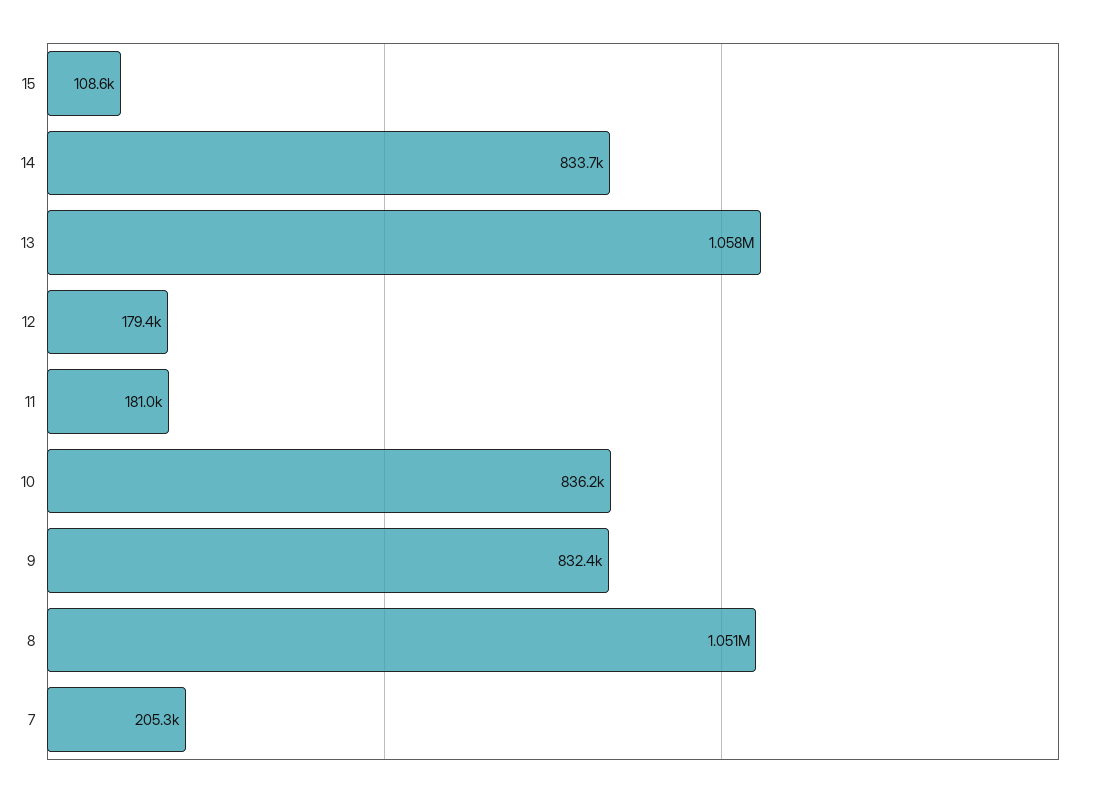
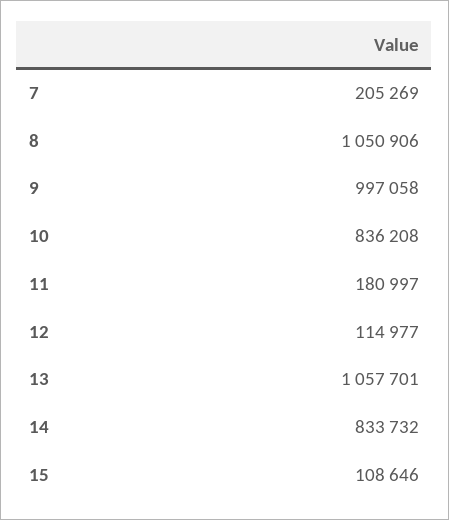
12: 179400 -> 114977
9: 832400 -> 997058

